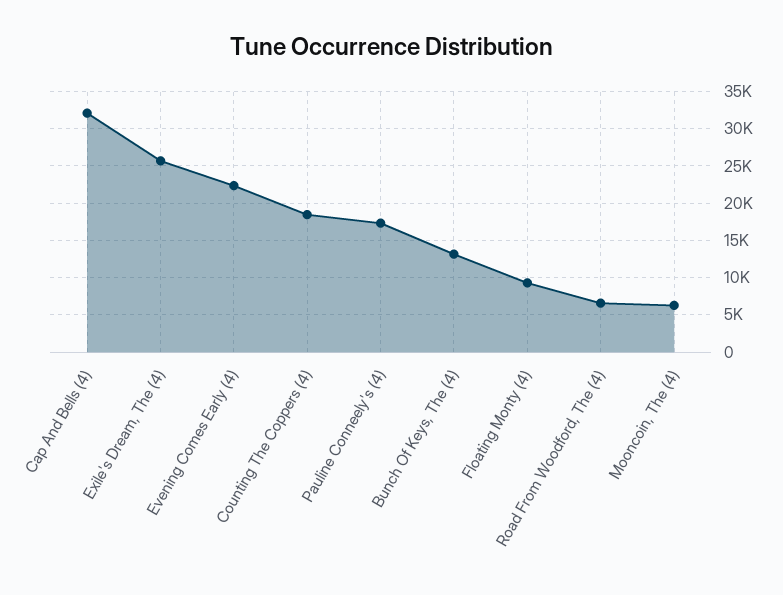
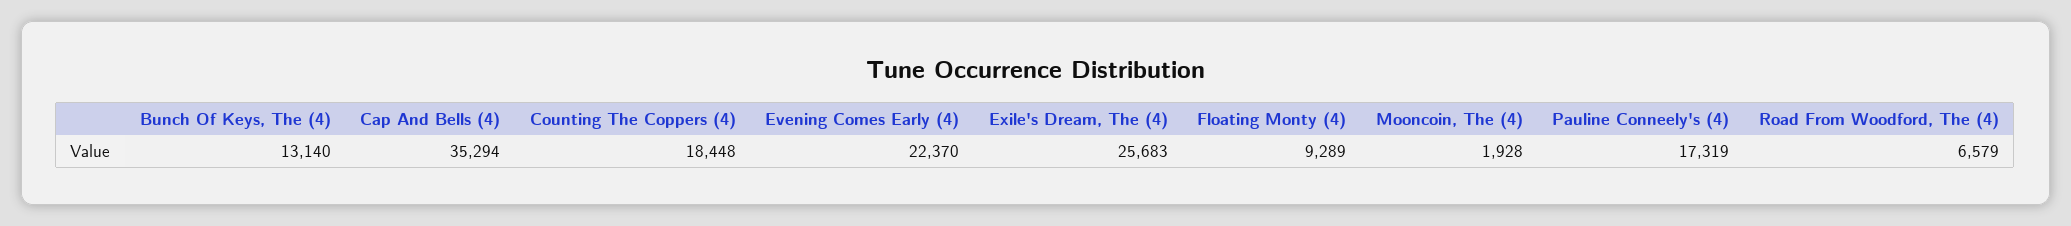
Cap And Bells (4): 32000 -> 35294
Mooncoin, The (4): 6000 -> 1928

